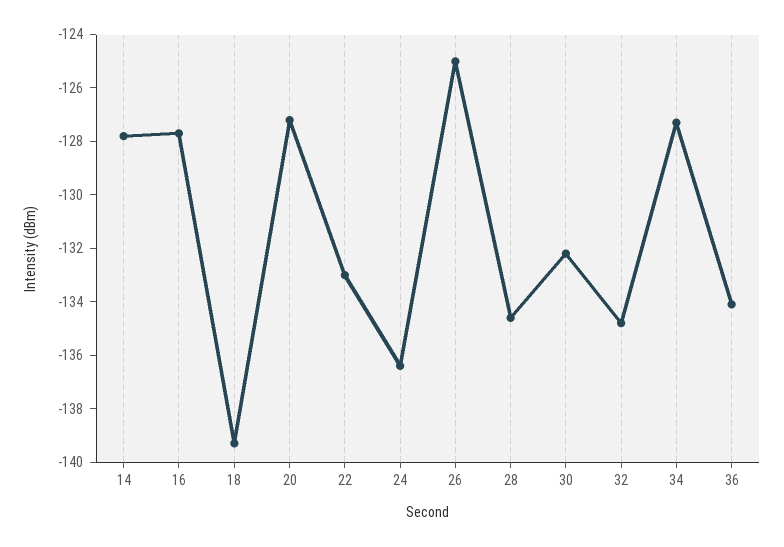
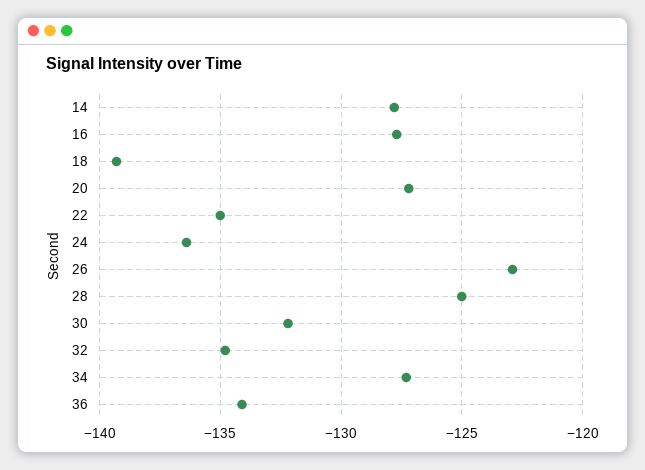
22: -133 -> -135
26: -125 -> -123
28: -134.5 -> -125

